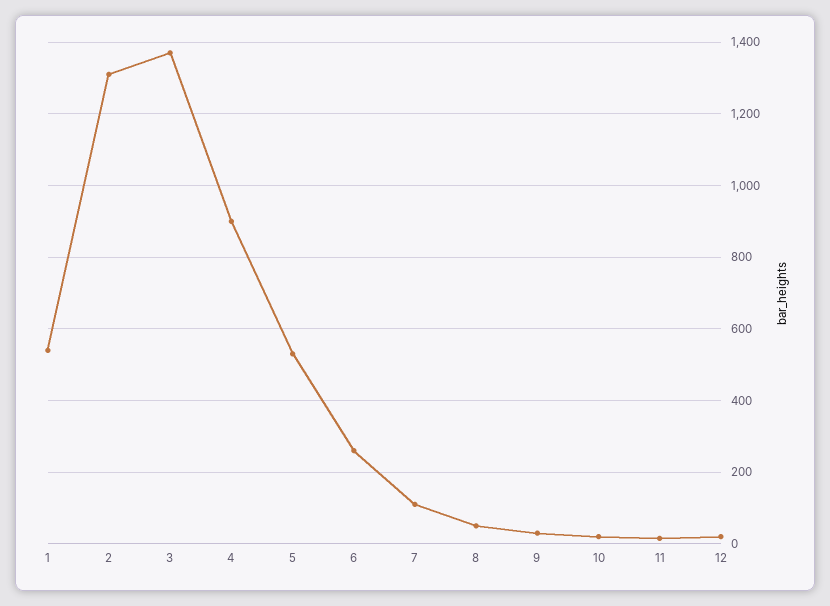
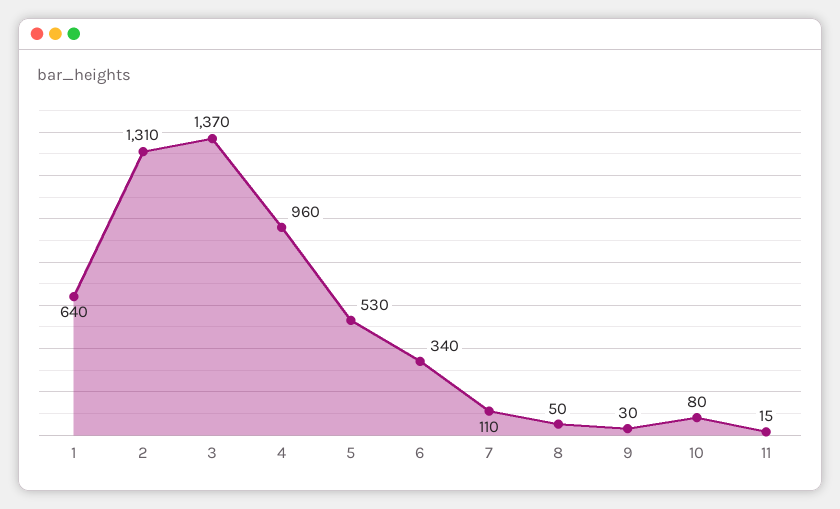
1: 540 -> 640
4: 900 -> 960
6: 260 -> 340
10: 20 -> 80
12: 20 -> none

